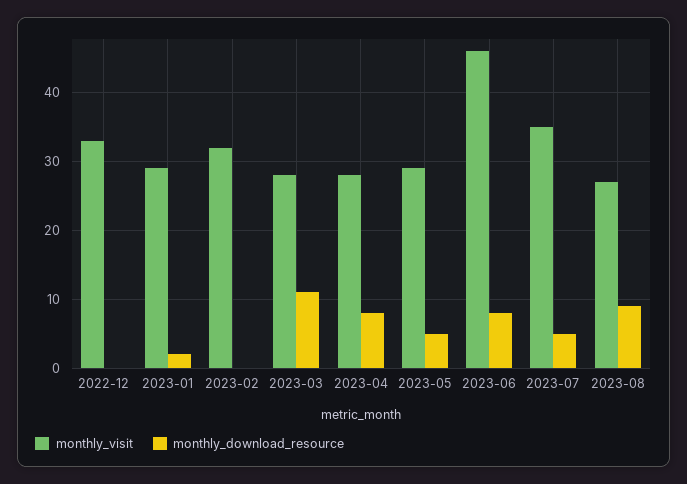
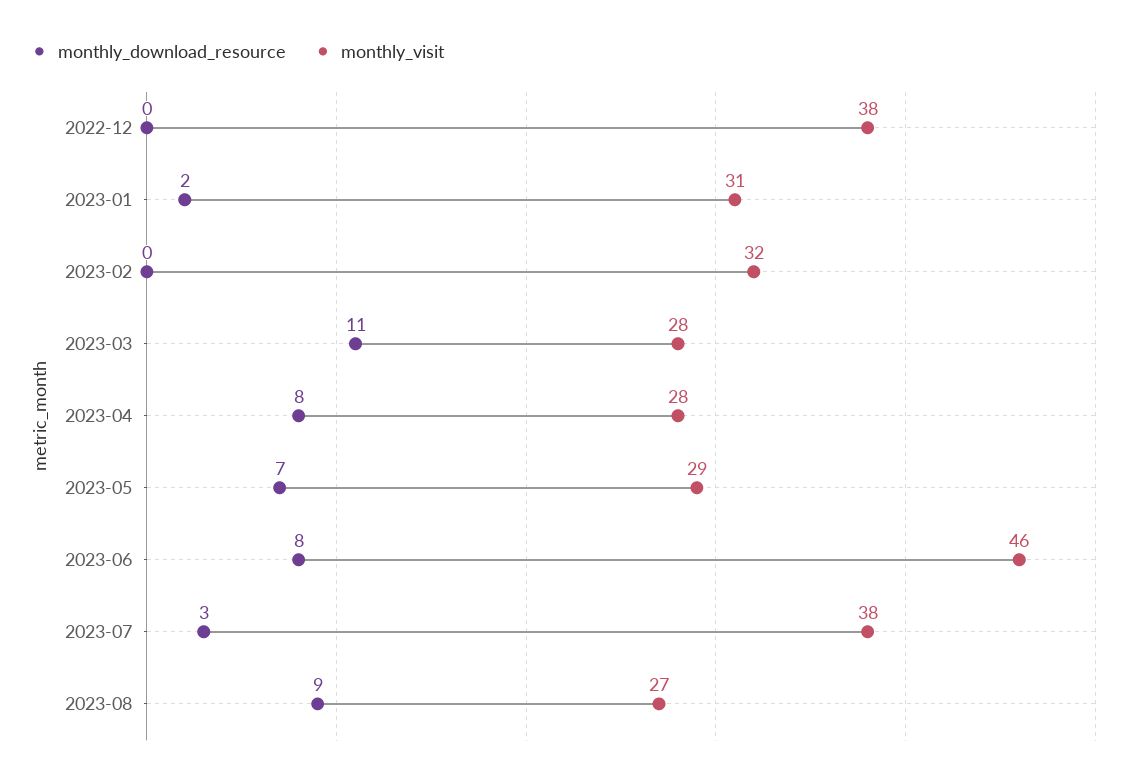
monthly_visit, 2022-12: 33 -> 38
monthly_visit, 2023-01: 29 -> 31
monthly_download_resource, 2023-05: 5 -> 7
monthly_visit, 2023-07: 35 -> 38
monthly_download_resource, 2023-07: 5 -> 3

